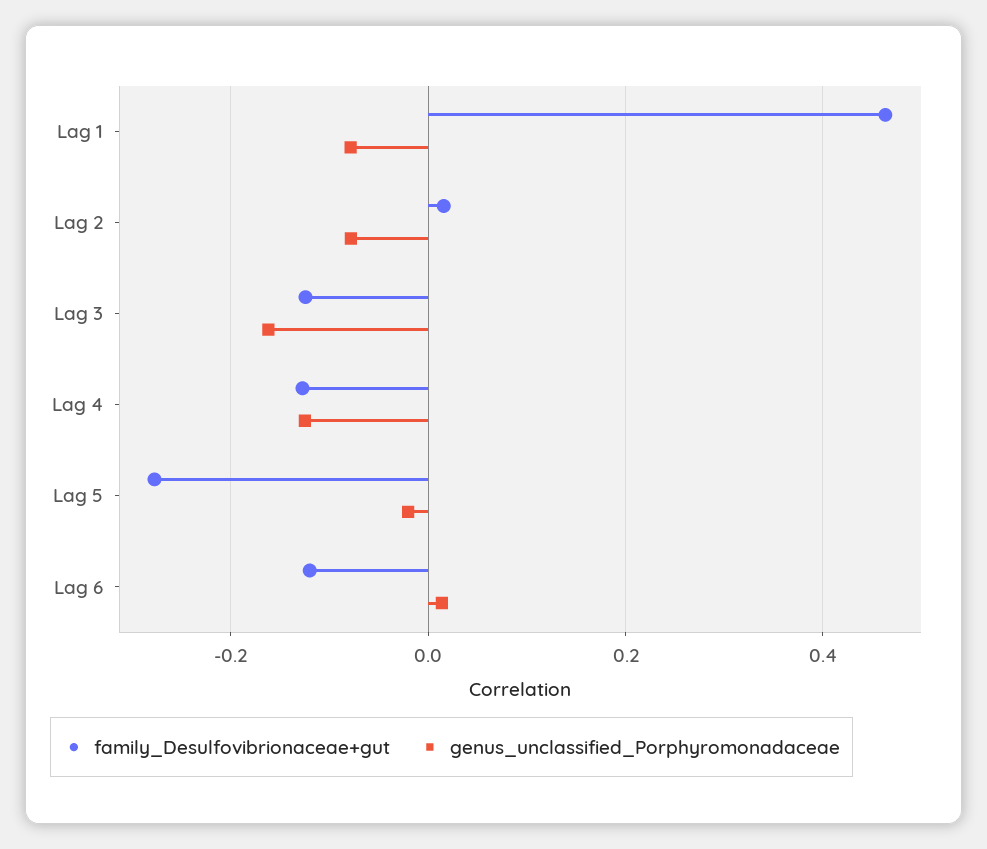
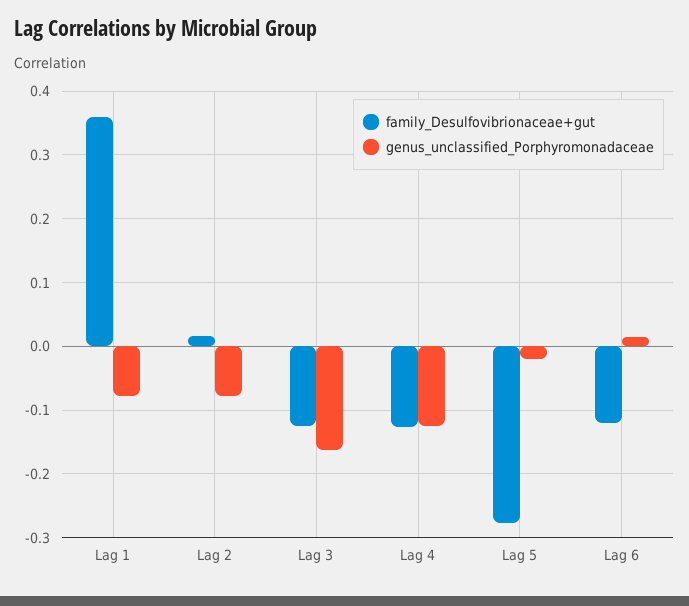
family_Desulfovibrionaceae+gut, Lag 1: 0.46 -> 0.36

